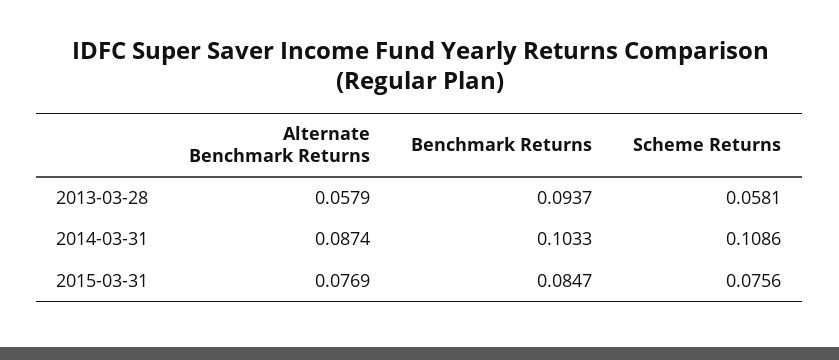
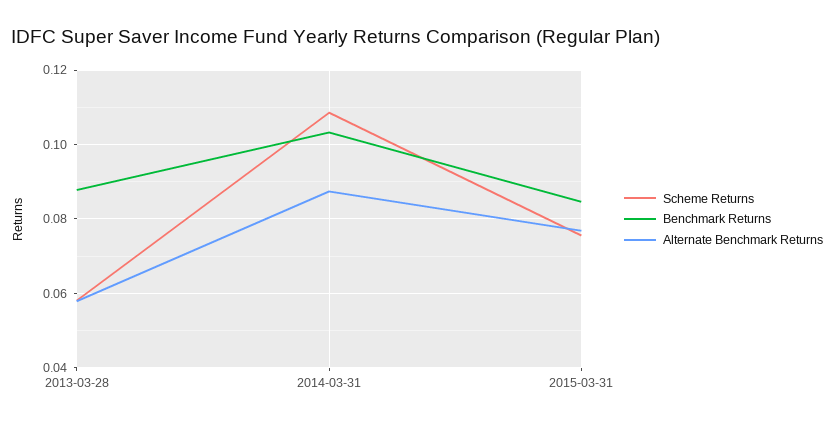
Benchmark Returns, 2013-03-28: 0.0937 -> 0.088

